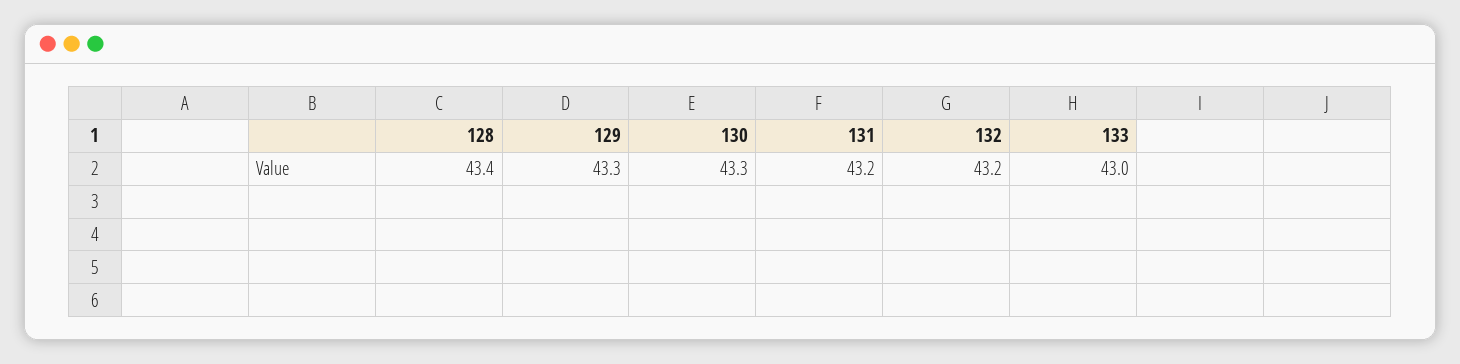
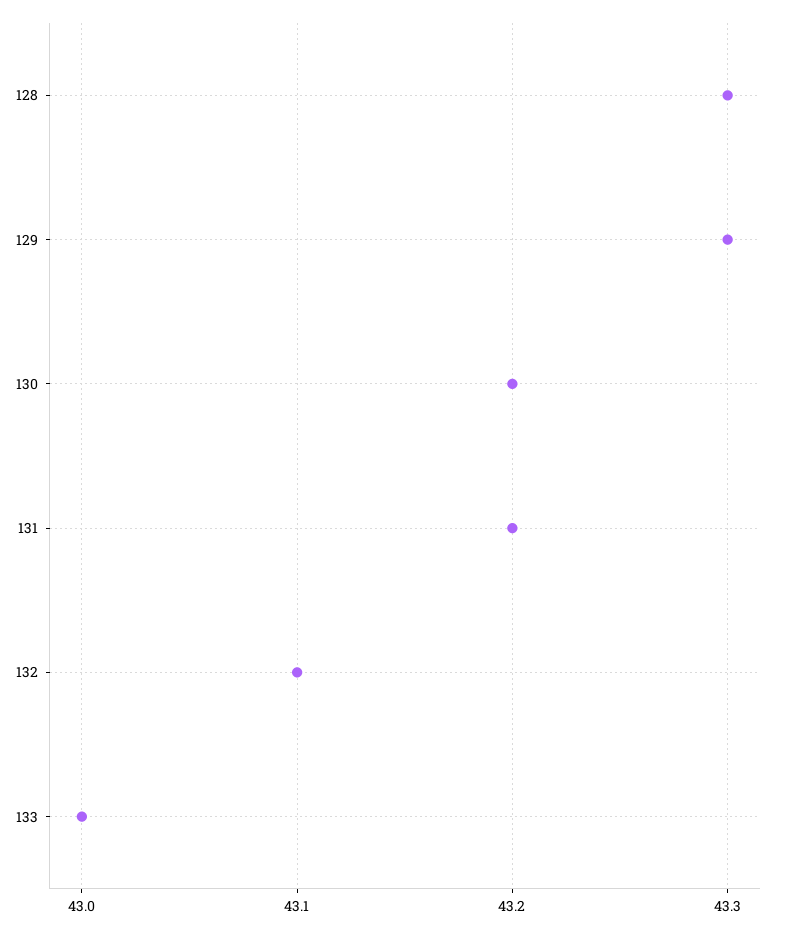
128: 43.4 -> 43.3
130: 43.3 -> 43.2
132: 43.2 -> 43.1

